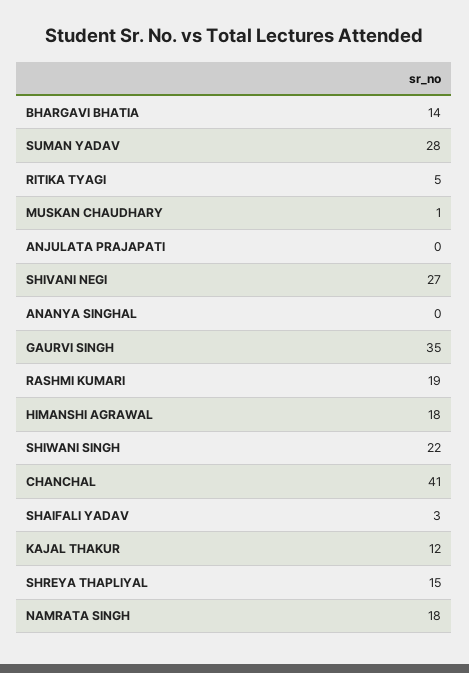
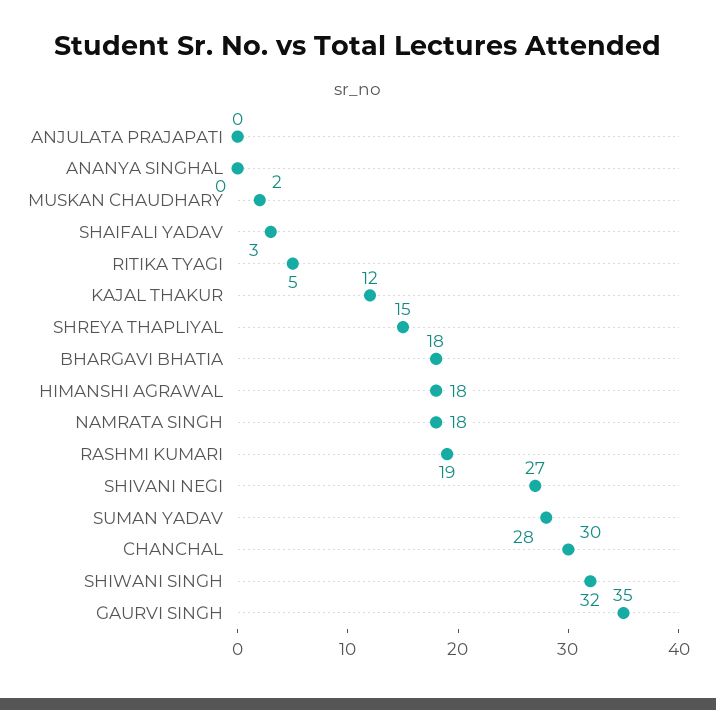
BHARGAVI BHATIA: 14 -> 18
MUSKAN CHAUDHARY: 1 -> 2
SHIWANI SINGH: 22 -> 32
CHANCHAL: 41 -> 30

